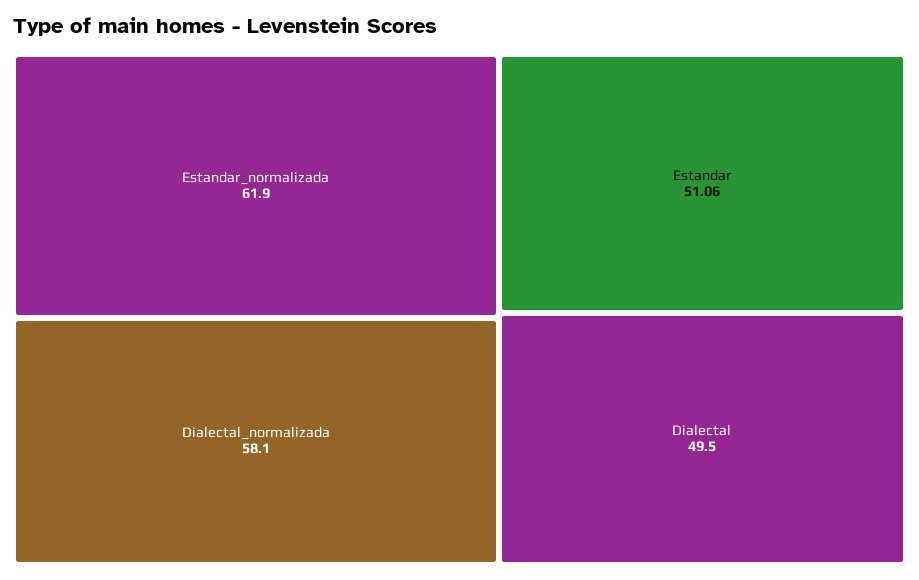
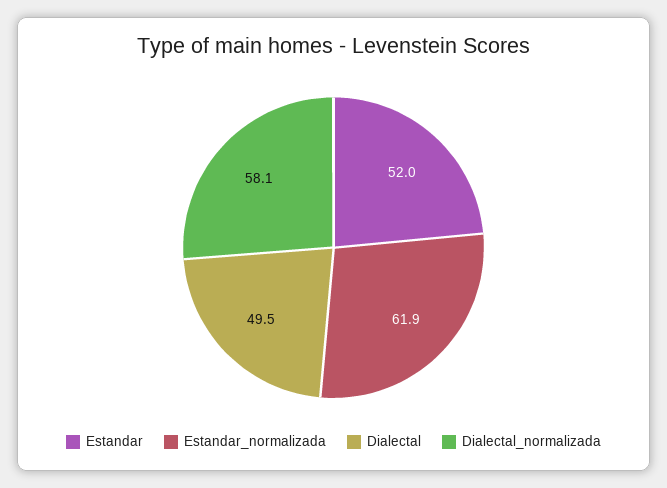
Estandar: 51.06 -> 52

